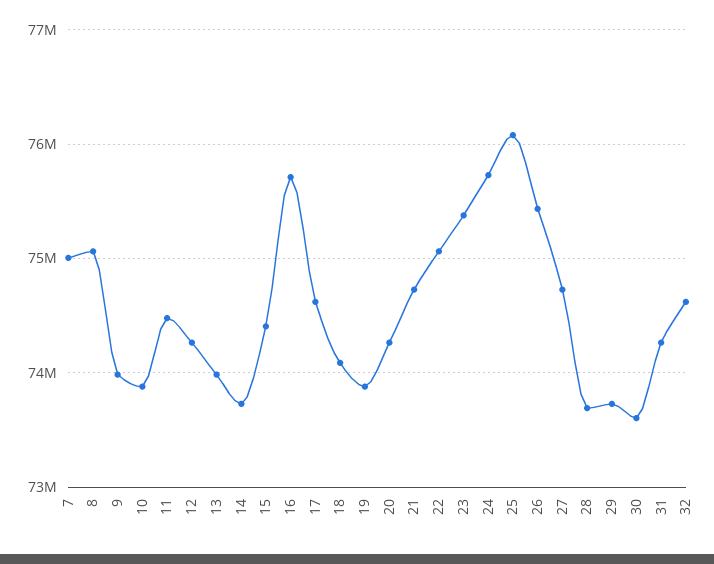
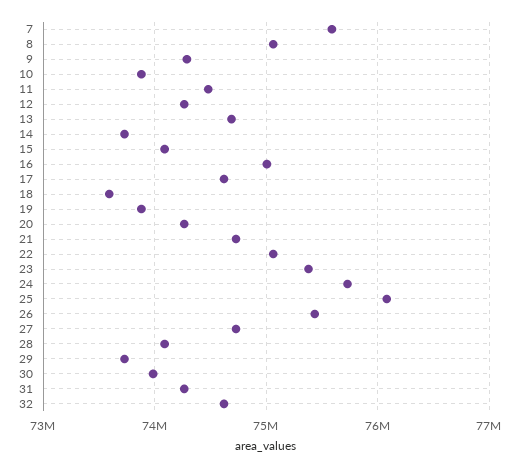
7: 75000000 -> 75600000
9: 74000000 -> 74300000
13: 74000000 -> 74700000
15: 74400000 -> 74100000
16: 75700000 -> 75000000
18: 74100000 -> 73600000
28: 73700000 -> 74100000
30: 73600000 -> 74000000

